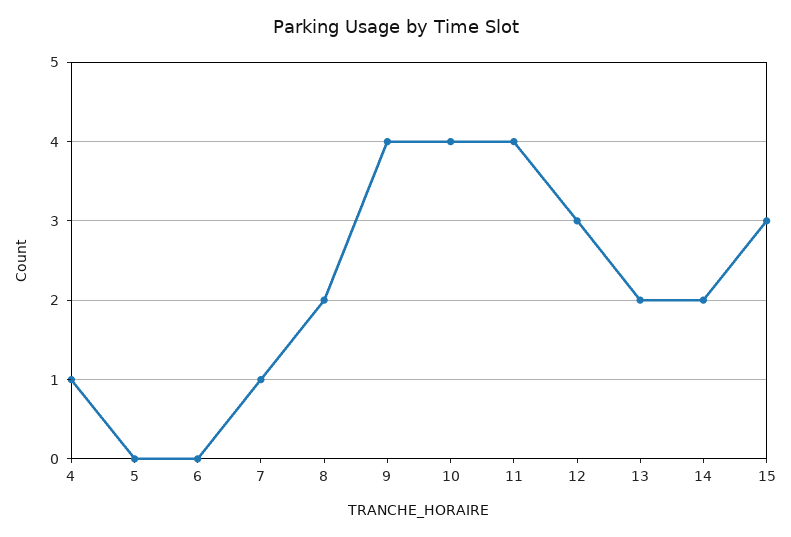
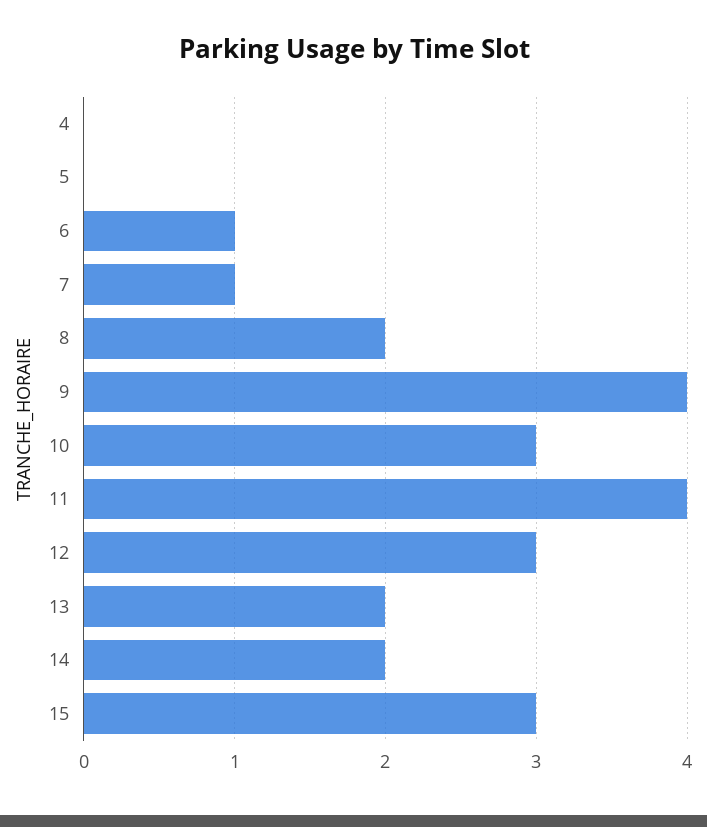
4: 1 -> 0
6: 0 -> 1
10: 4 -> 3

